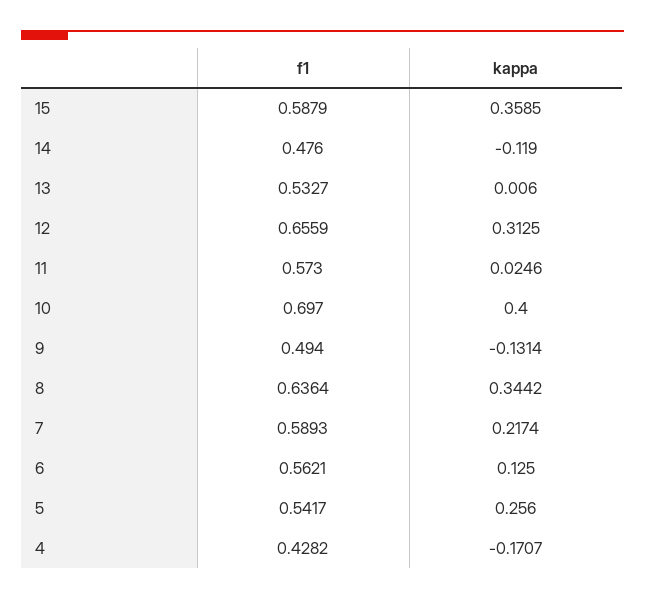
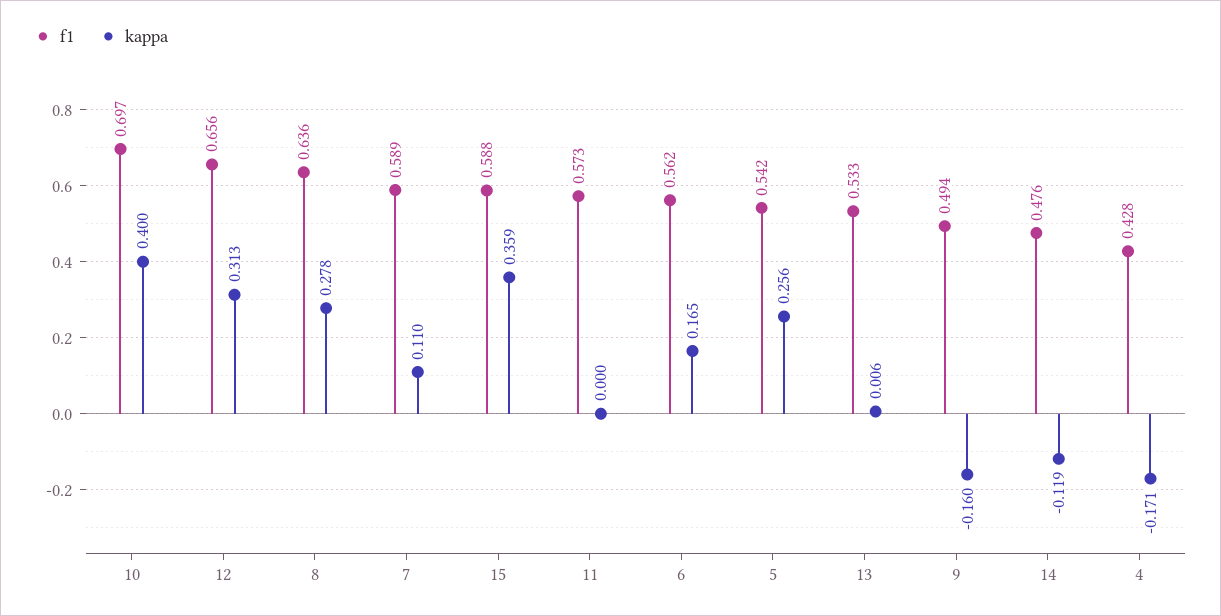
kappa, 11: 0.0246 -> 0
kappa, 9: -0.1314 -> -0.16
kappa, 8: 0.3442 -> 0.278
kappa, 7: 0.2174 -> 0.11
kappa, 6: 0.125 -> 0.165

